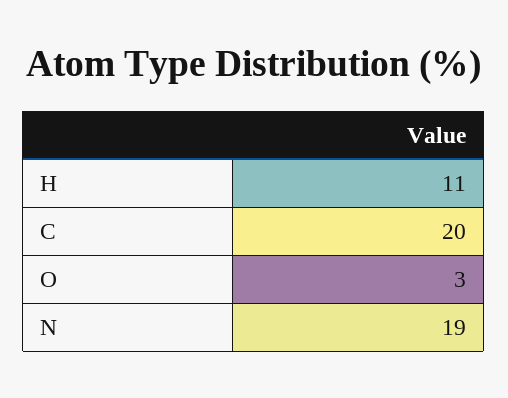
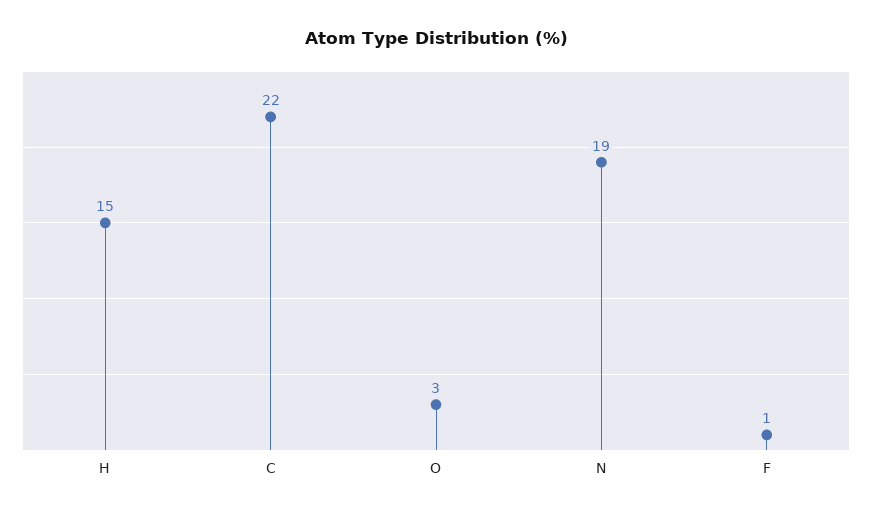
H: 11 -> 15
C: 20 -> 22
F: none -> 1

